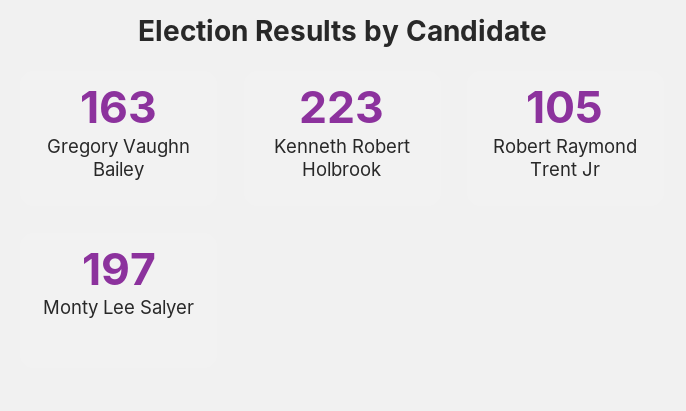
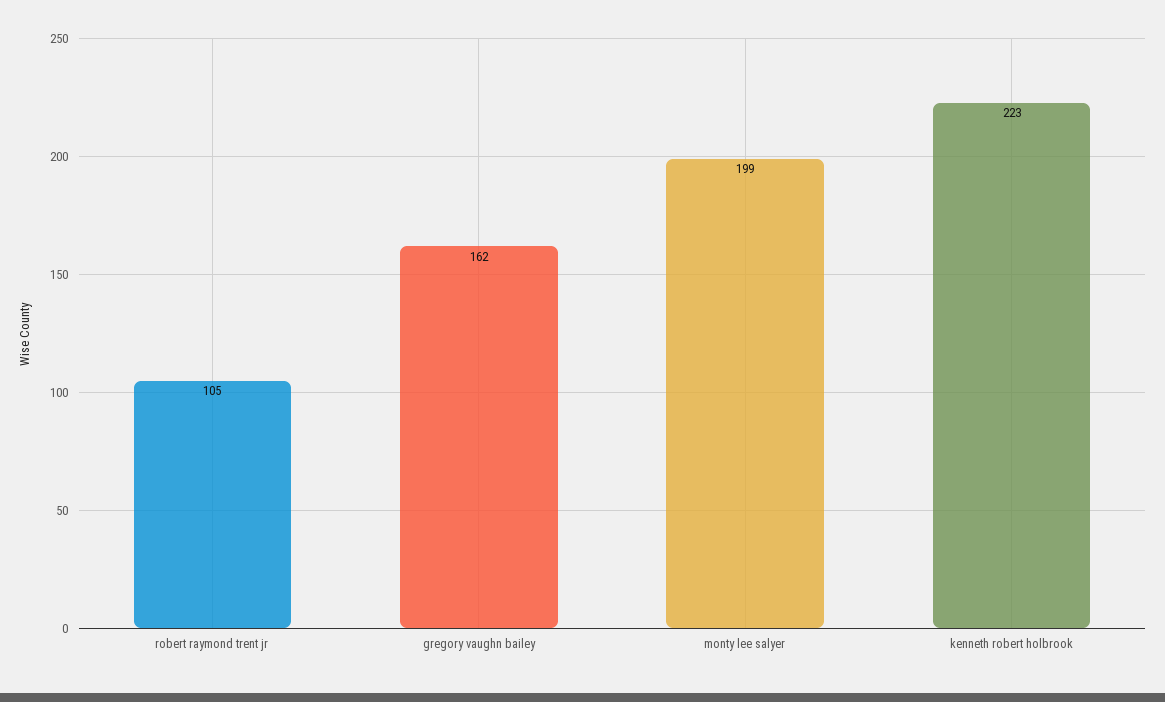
Gregory Vaughn Bailey: 163 -> 162
Monty Lee Salyer: 197 -> 199

